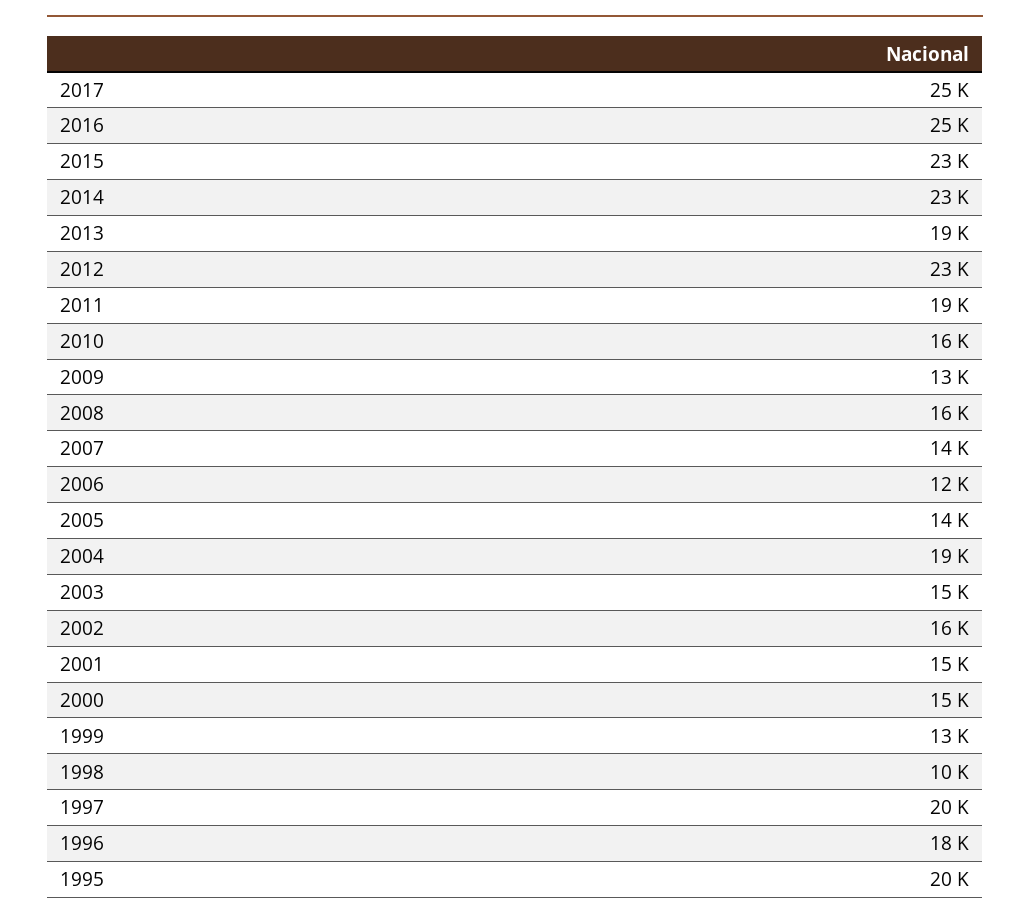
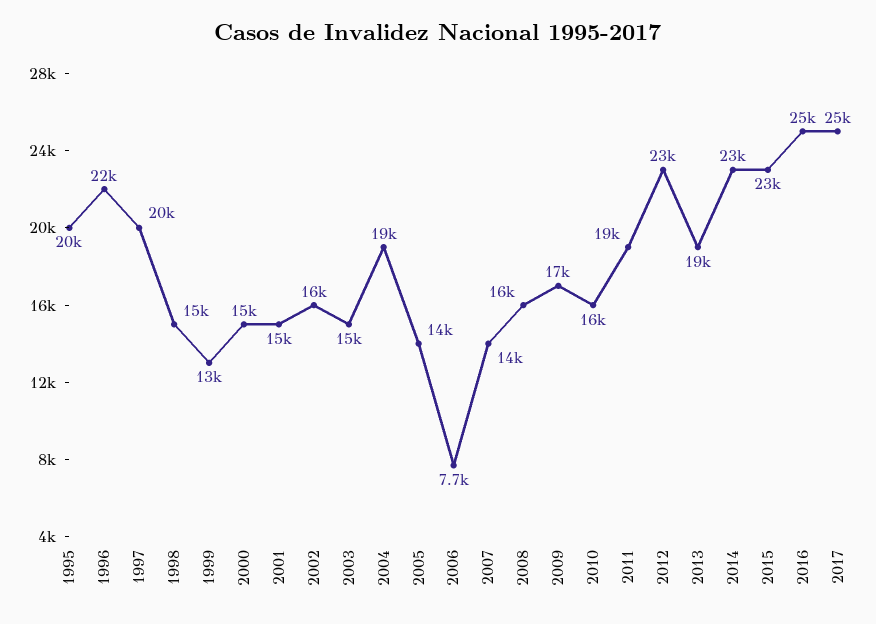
2009: 13000 -> 17000
2006: 12000 -> 7700
1998: 10000 -> 15000
1996: 18000 -> 22000

